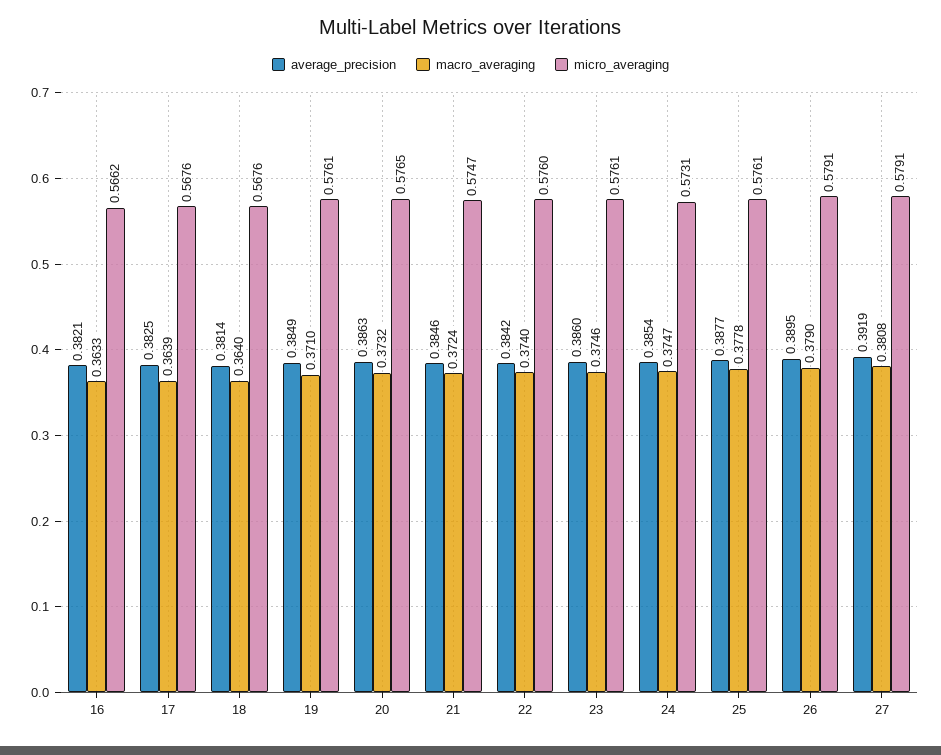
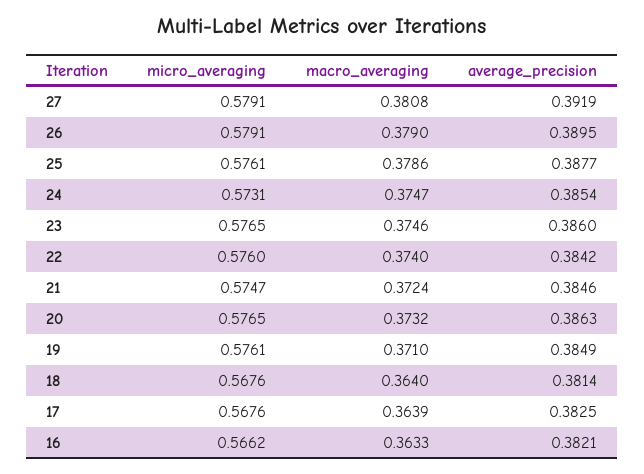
micro_averaging, 23: 0.5761 -> 0.5765
macro_averaging, 25: 0.3778 -> 0.3786

